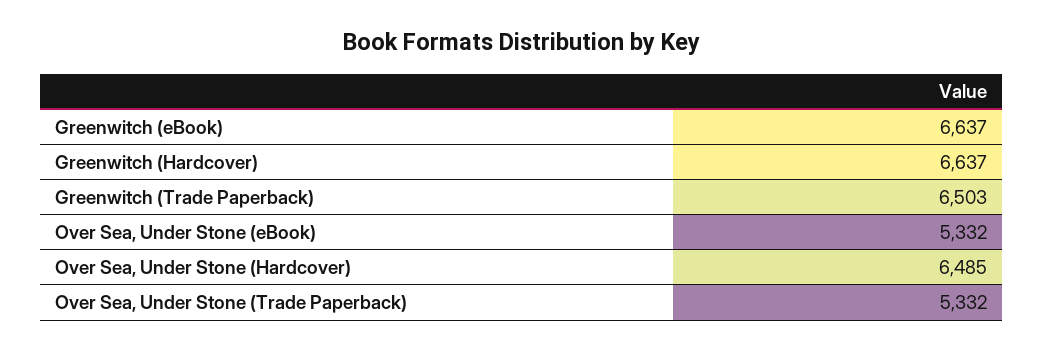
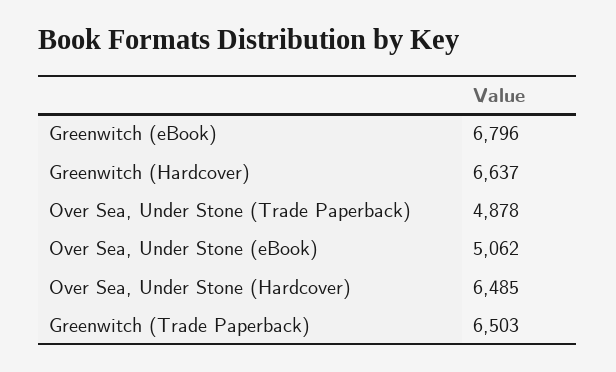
Greenwitch (eBook): 6637 -> 6796
Over Sea, Under Stone (eBook): 5332 -> 5062
Over Sea, Under Stone (Trade Paperback): 5332 -> 4878

